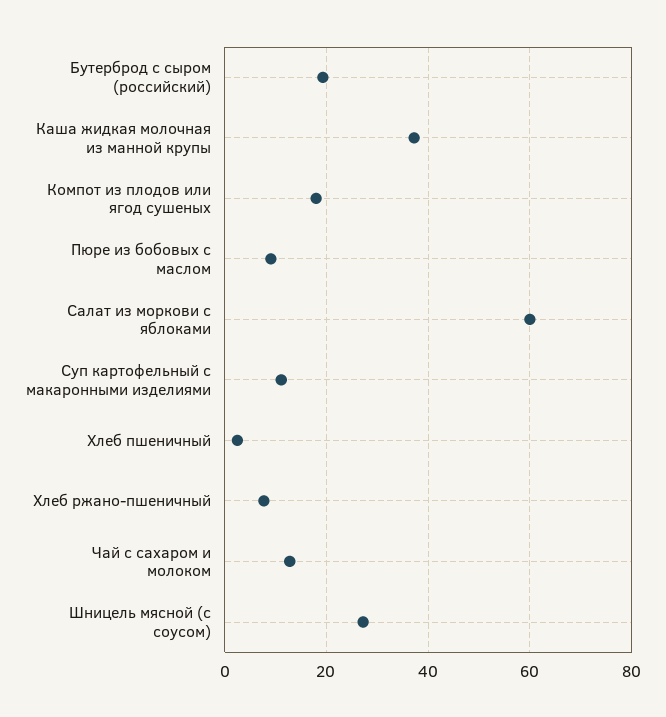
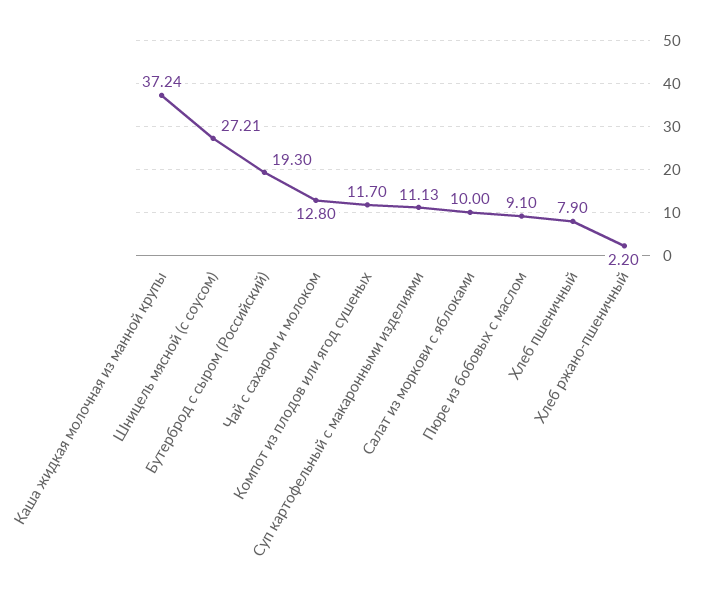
Компот из плодов или ягод сушеных: 18 -> 11.7
Салат из моркови с яблоками: 60 -> 10
Хлеб пшеничный: 2 -> 7.9
Хлеб ржано-пшеничный: 8 -> 2.2

